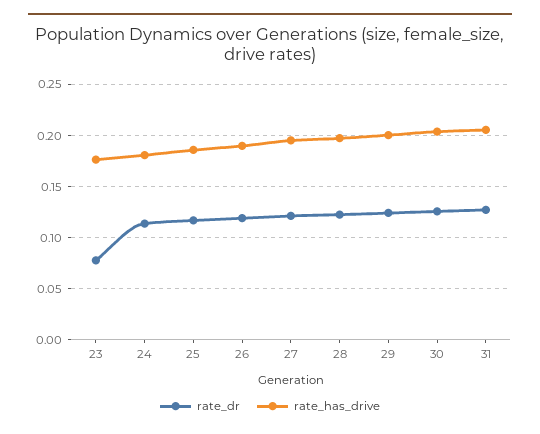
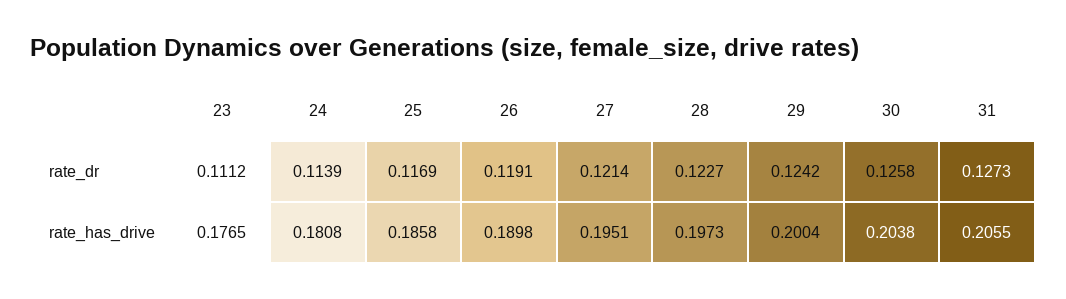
rate_dr, 23: 0.08 -> 0.1112

